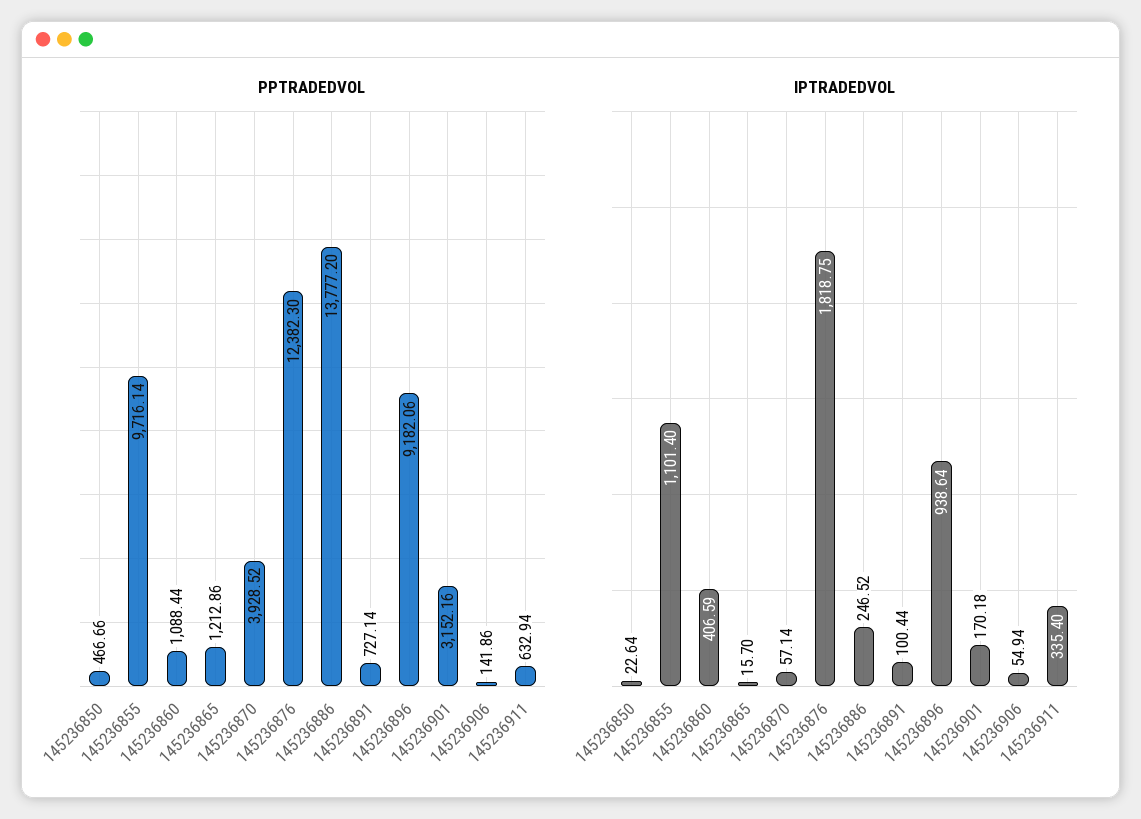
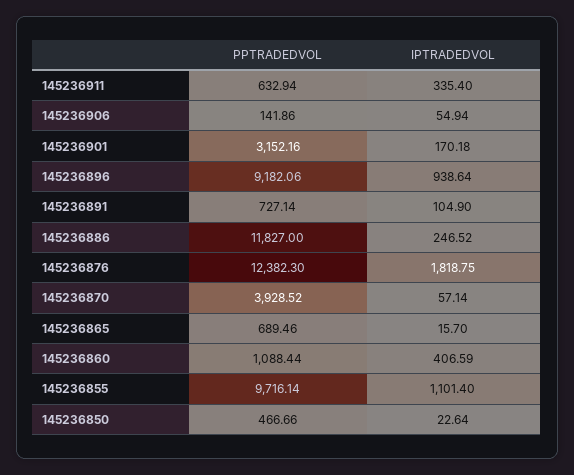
PPTRADEDVOL, 145236865: 1212.86 -> 689.46
PPTRADEDVOL, 145236886: 13777.2 -> 11827
IPTRADEDVOL, 145236891: 100.44 -> 104.9

